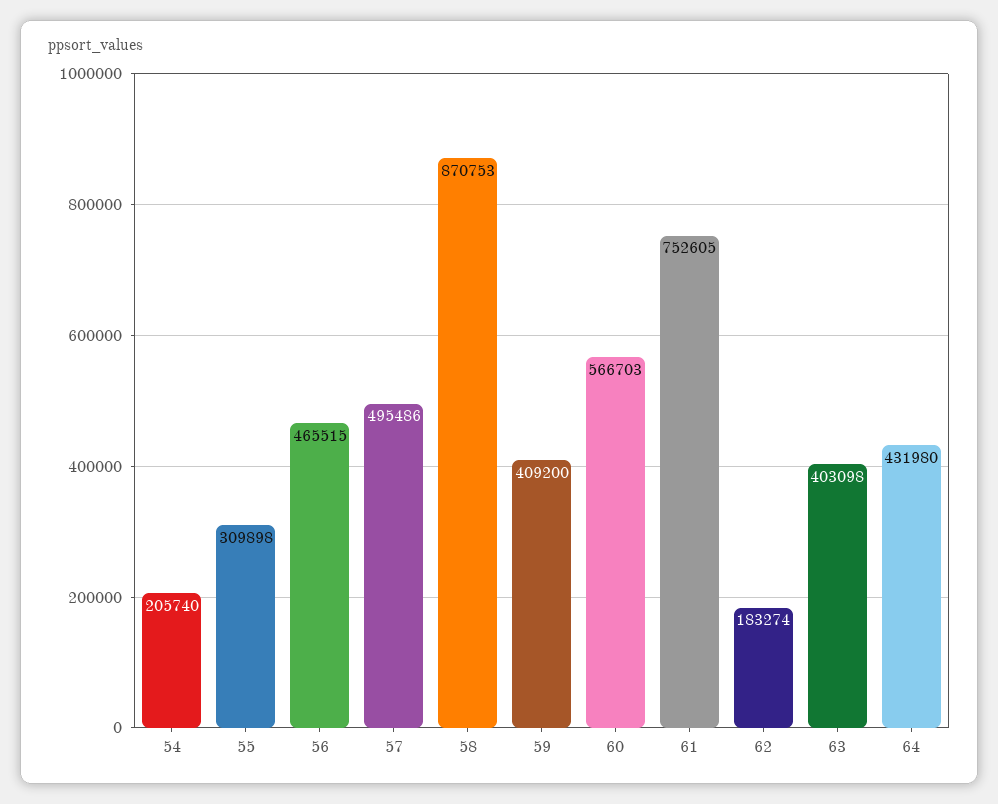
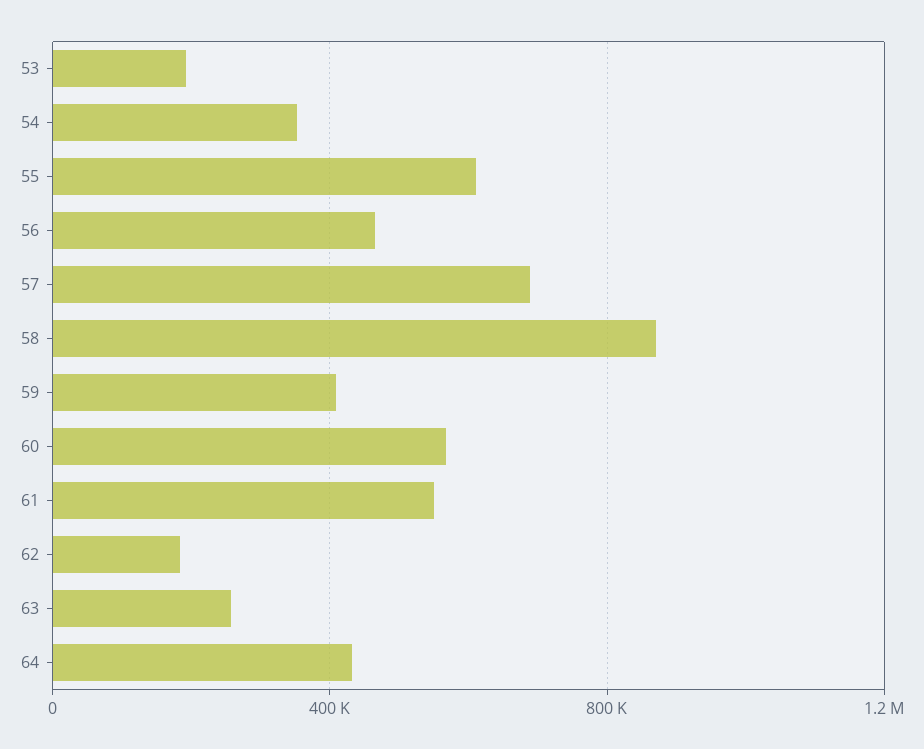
54: 205740 -> 350000
55: 309898 -> 600000
57: 495486 -> 700000
61: 752605 -> 550000
63: 403098 -> 250000
53: none -> 200000

